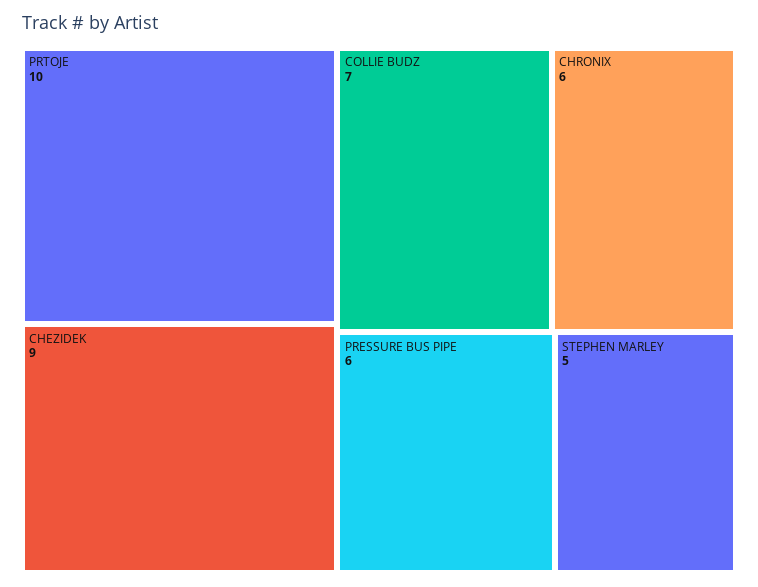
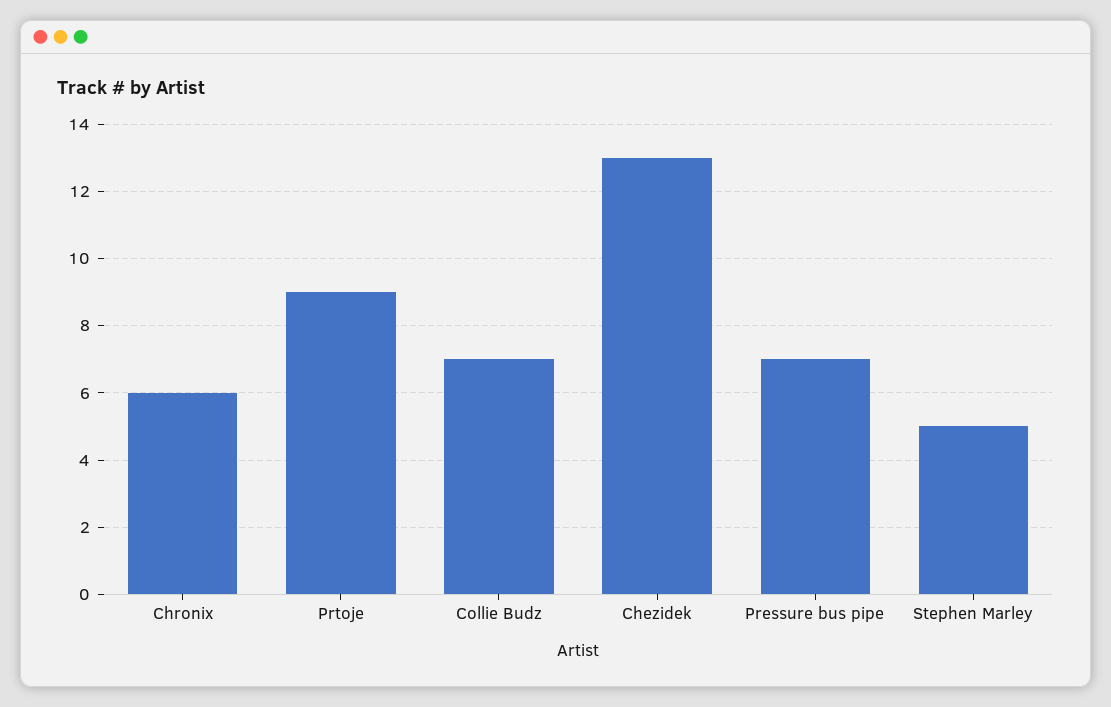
PRTOJE: 10 -> 9
CHEZIDEK: 9 -> 13
PRESSURE BUS PIPE: 6 -> 7

